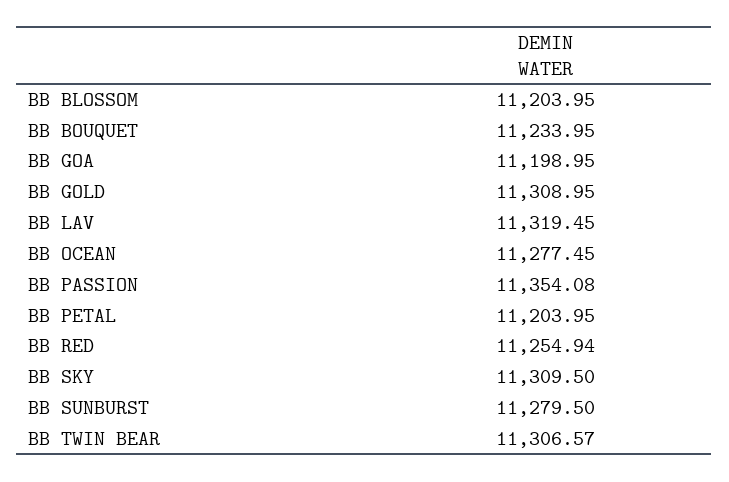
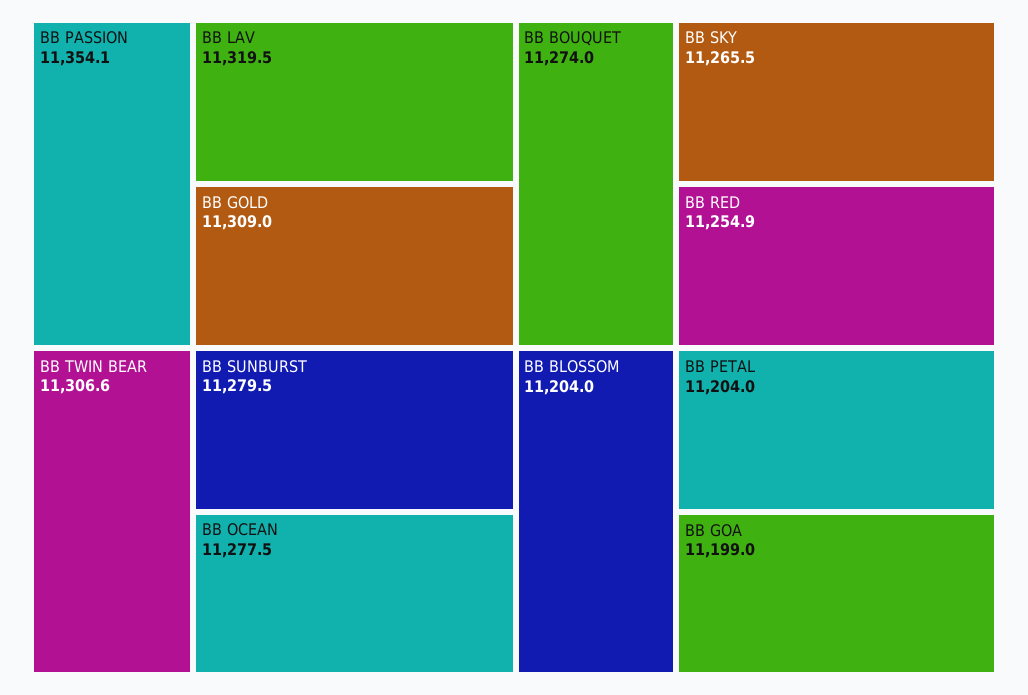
BB BOUQUET: 11233.95 -> 11274
BB SKY: 11309.5 -> 11265.5

